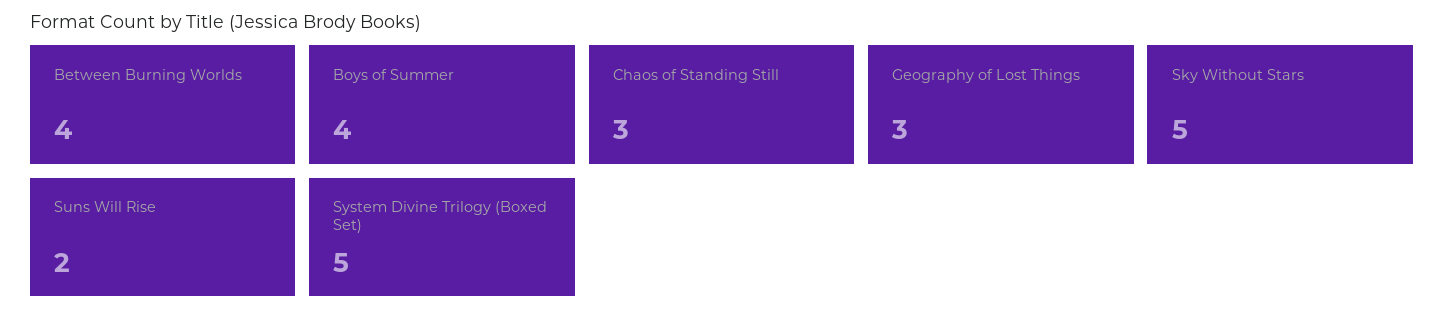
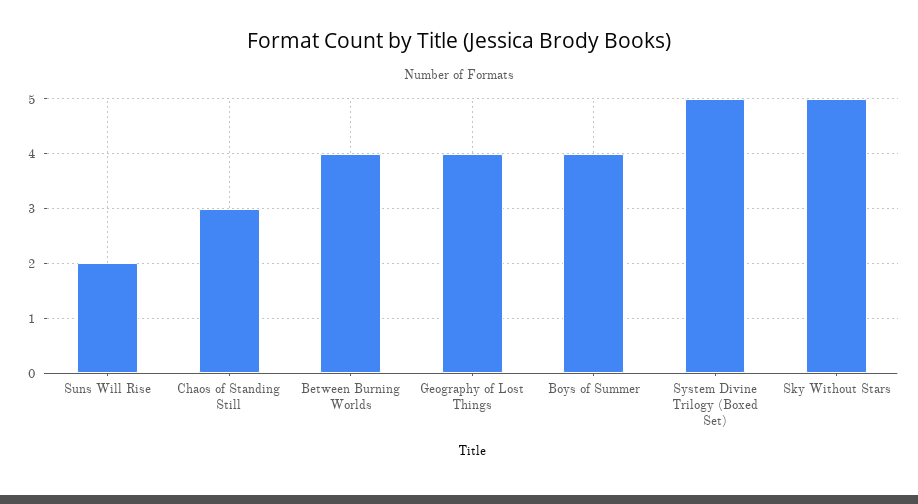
Geography of Lost Things: 3 -> 4

